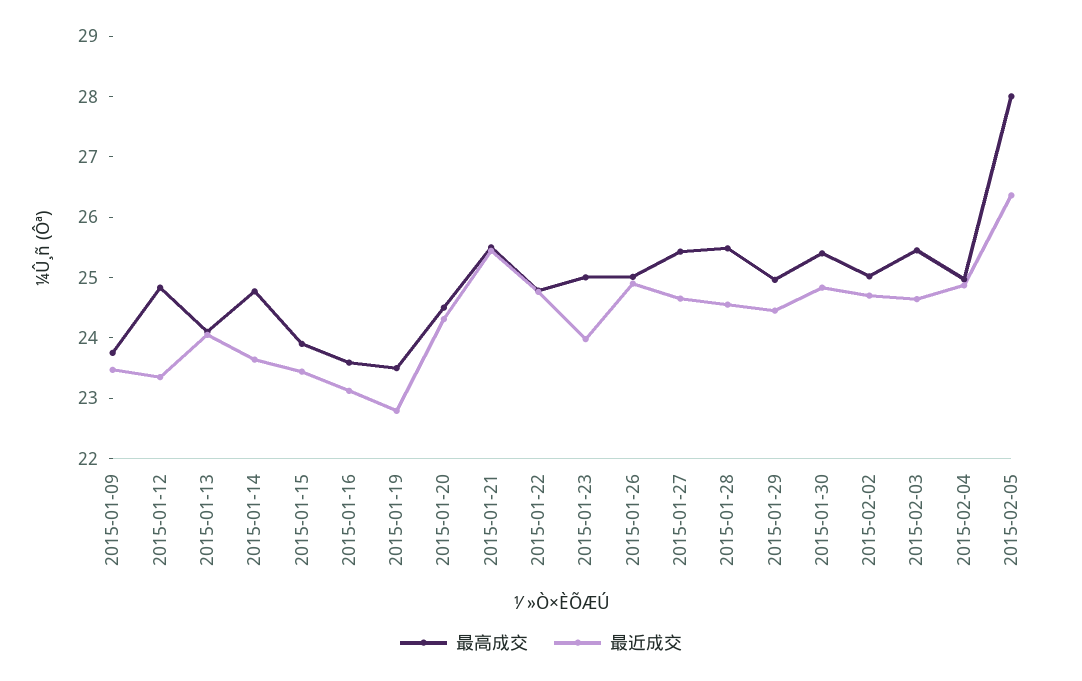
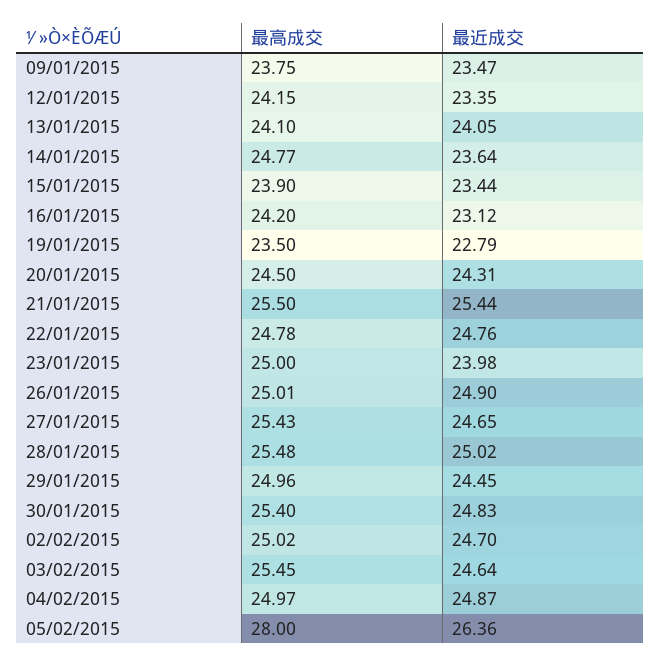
最高成交, 2015-01-12: 24.8 -> 24.15
最高成交, 2015-01-16: 23.6 -> 24.2
最近成交, 2015-01-28: 24.6 -> 25.02

